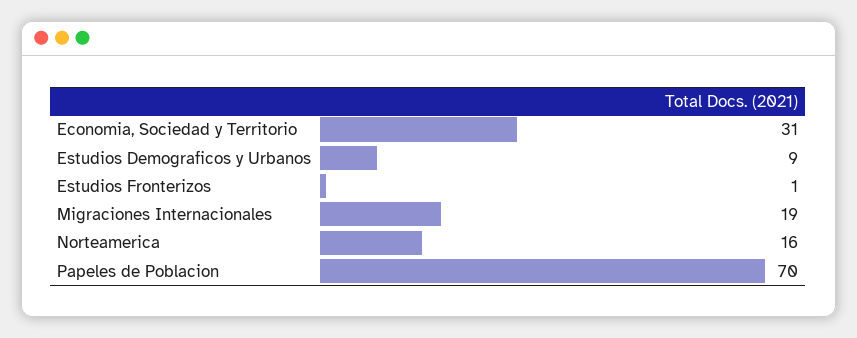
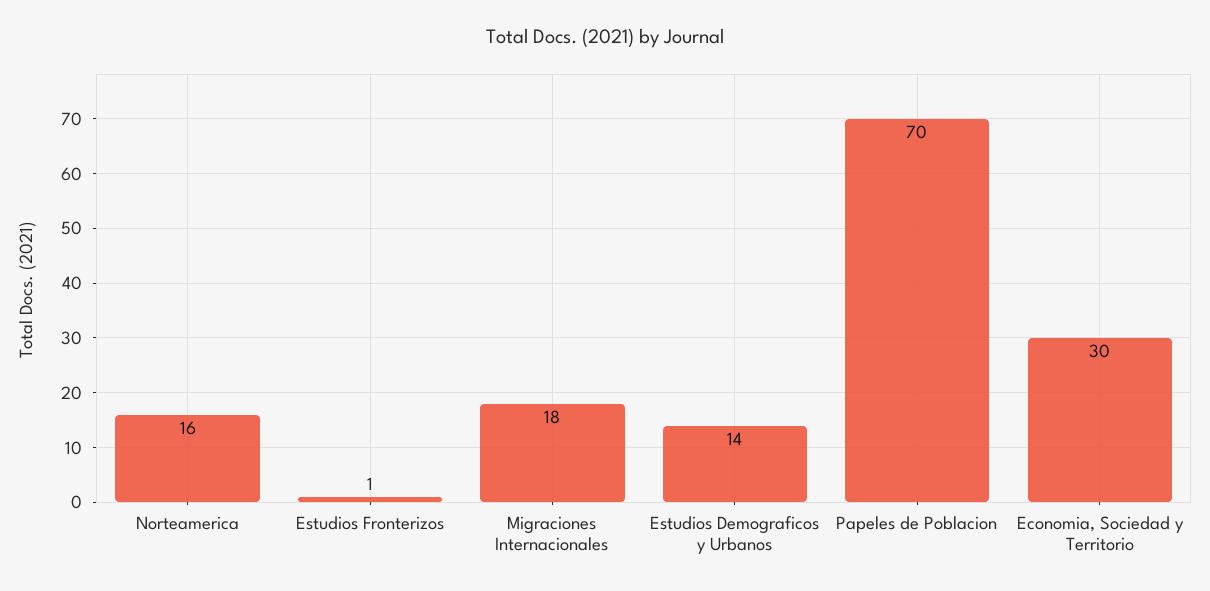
Economia, Sociedad y Territorio: 31 -> 30
Estudios Demograficos y Urbanos: 9 -> 14
Migraciones Internacionales: 19 -> 18

